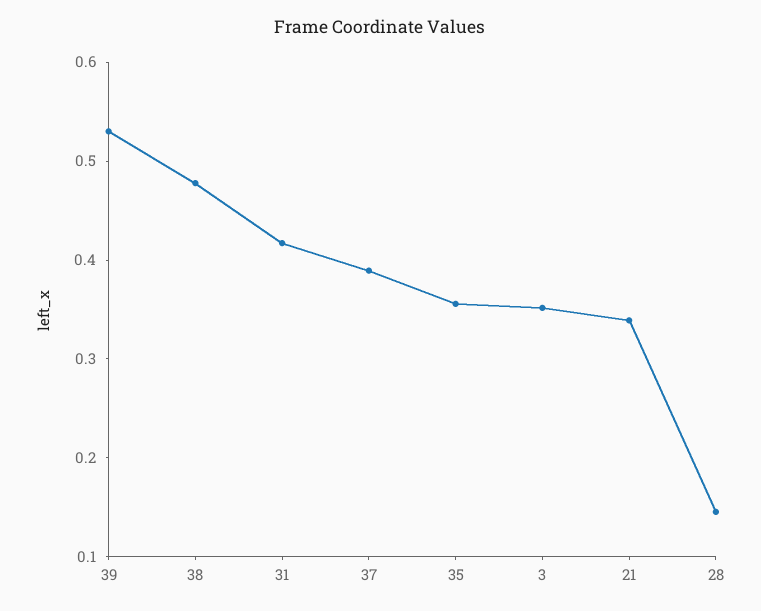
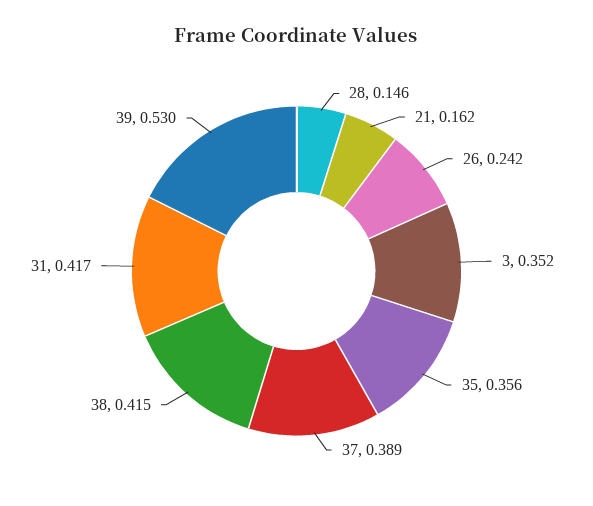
38: 0.48 -> 0.415
21: 0.34 -> 0.162
26: none -> 0.242

